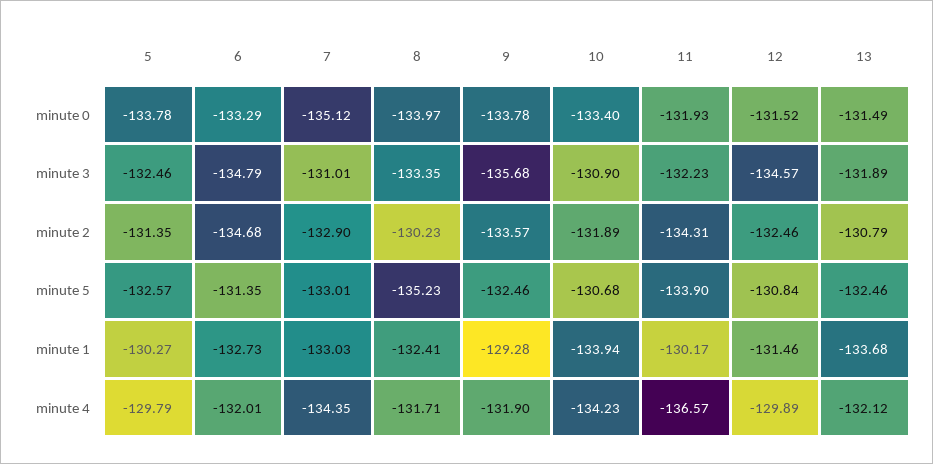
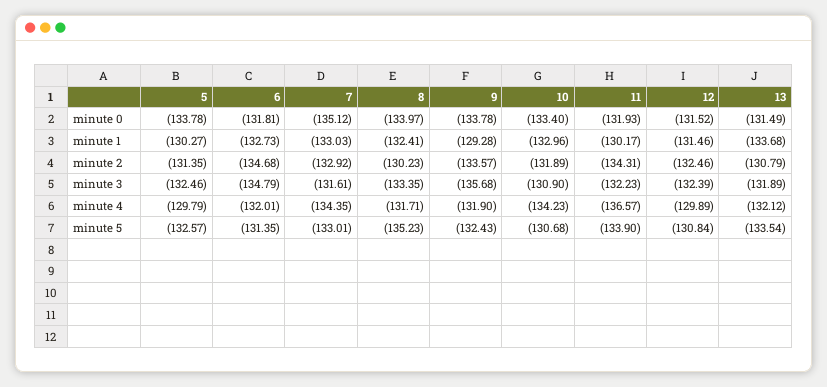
6, minute 0: -133.29 -> -131.81
7, minute 3: -131.01 -> -131.61
12, minute 3: -134.57 -> -132.39
7, minute 2: -132.9 -> -132.92
9, minute 5: -132.46 -> -132.43
13, minute 5: -132.46 -> -133.54
10, minute 1: -133.94 -> -132.96

